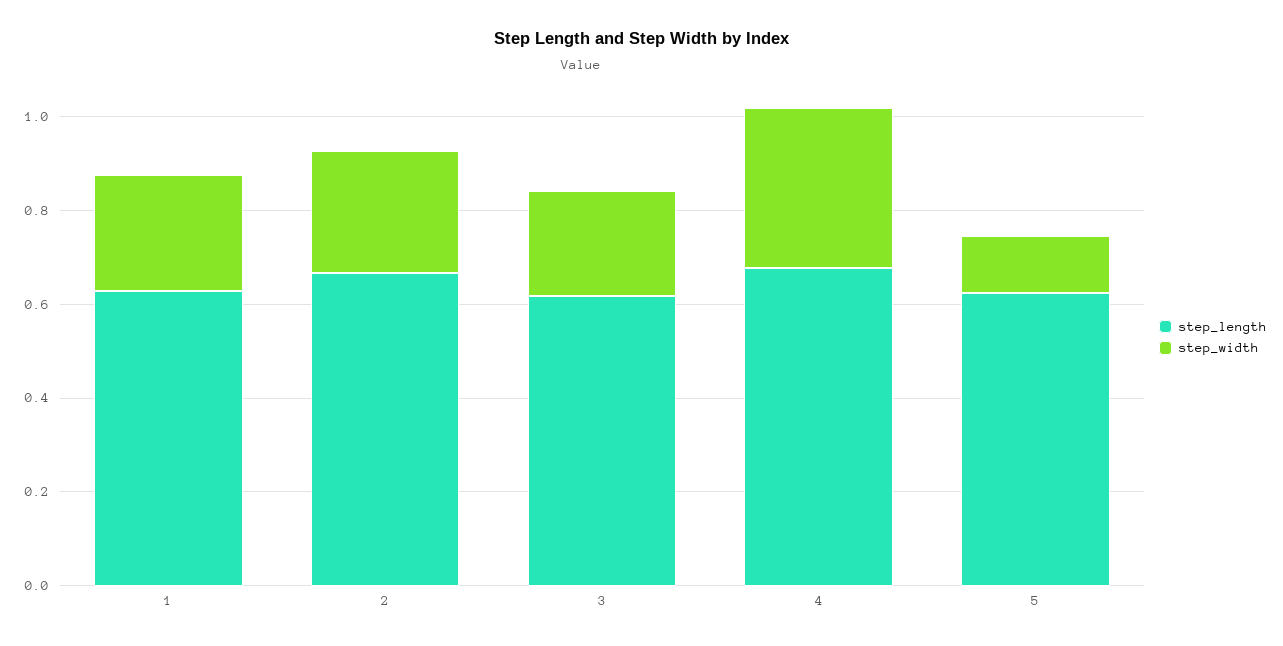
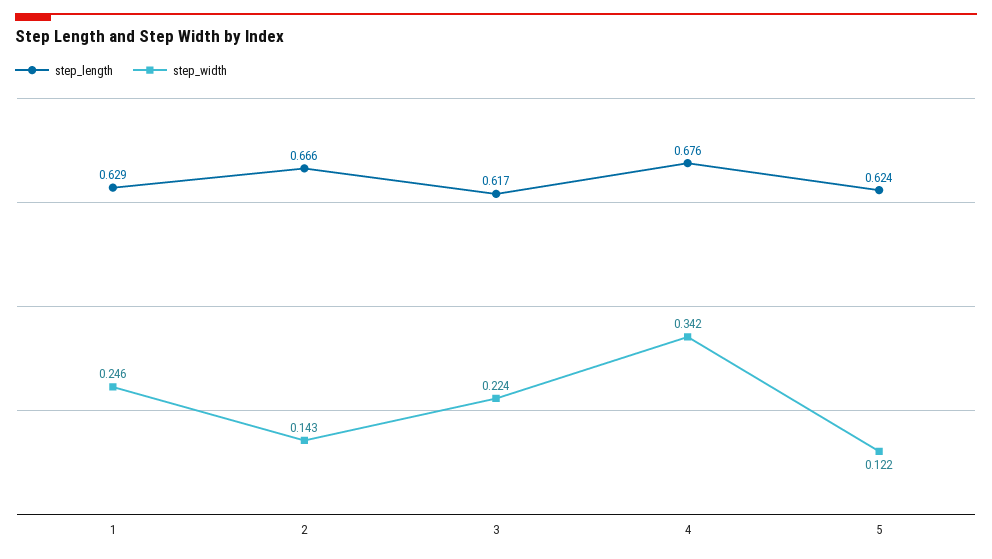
step_width, 2: 0.25 -> 0.143

